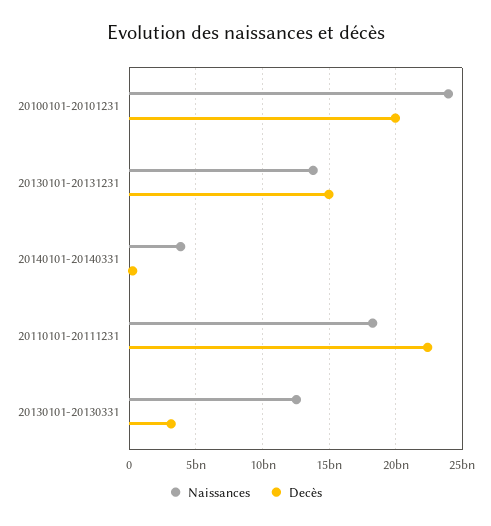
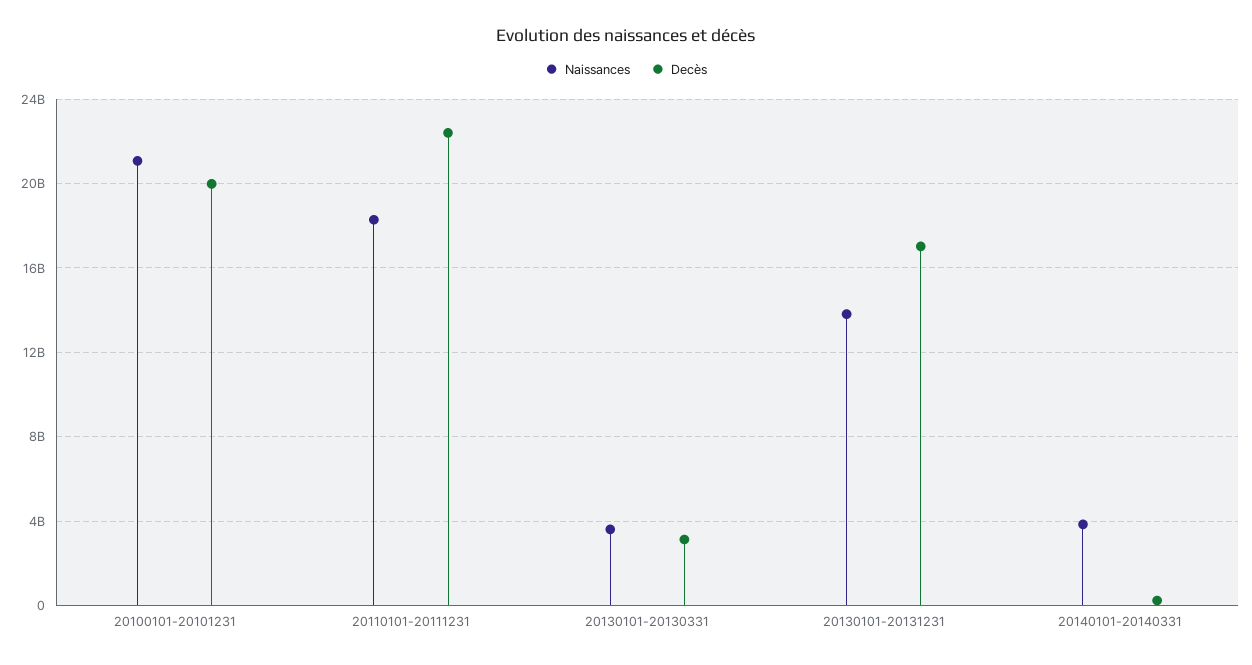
Naissances, 20100101-20101231: 24000000000 -> 21000000000
Decès, 20130101-20131231: 15000000000 -> 17000000000
Naissances, 20130101-20130331: 12500000000 -> 3500000000

